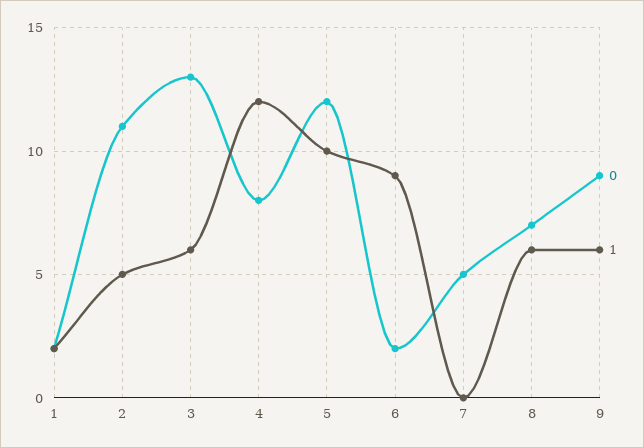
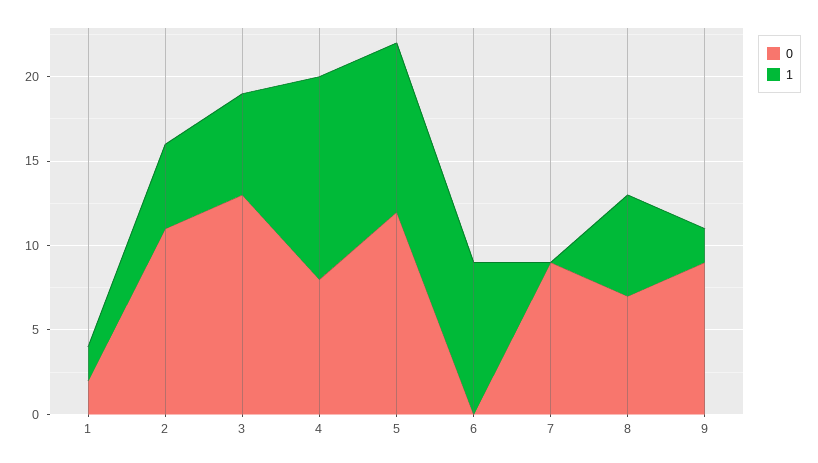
0, 6: 2 -> 0
0, 7: 5 -> 9
1, 9: 6 -> 2

